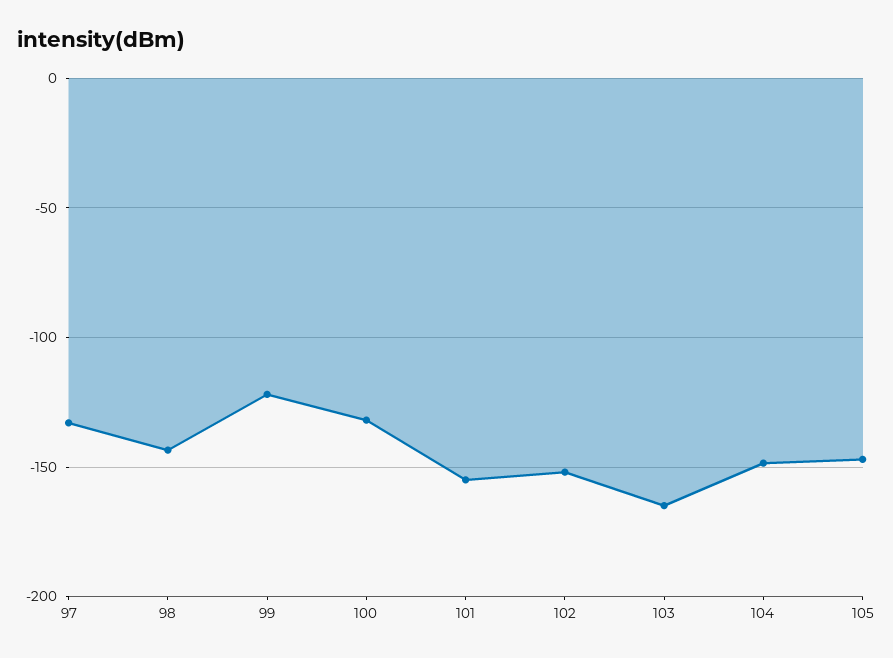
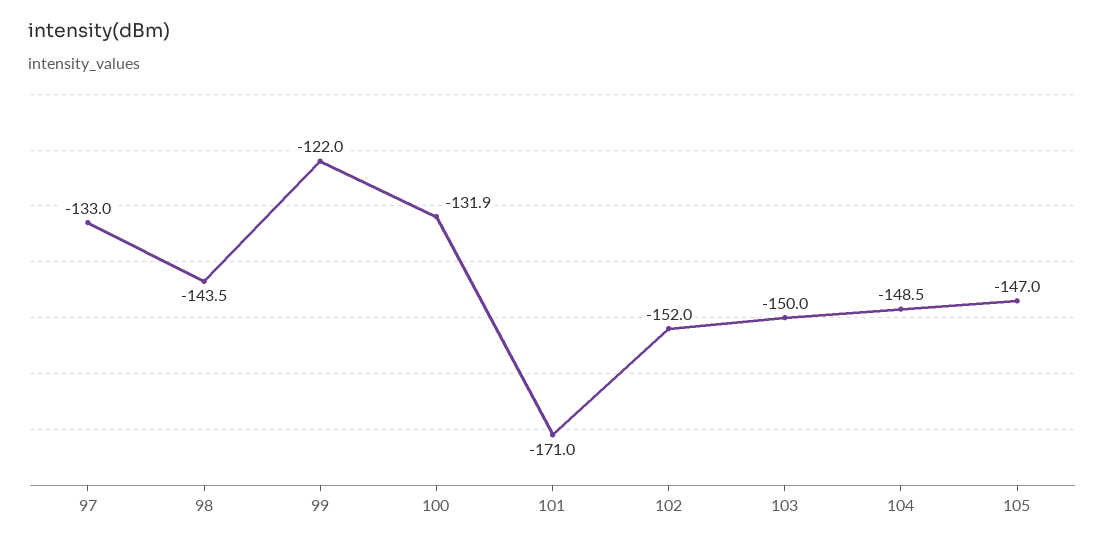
101: -155 -> -171
103: -165 -> -150

